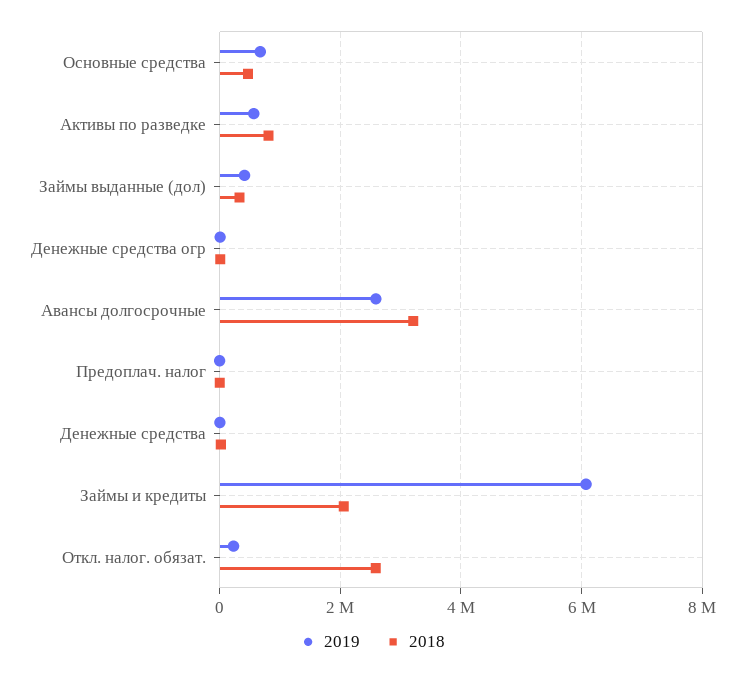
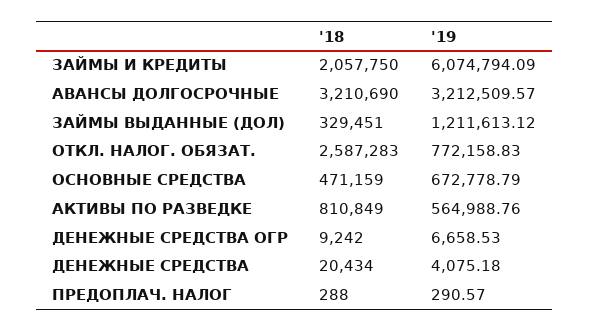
2019, Займы выданные (дол): 400000 -> 1211613.12
2019, Авансы долгосрочные: 2600000 -> 3212509.57
2019, Откл. налог. обязат.: 200000 -> 772158.83

